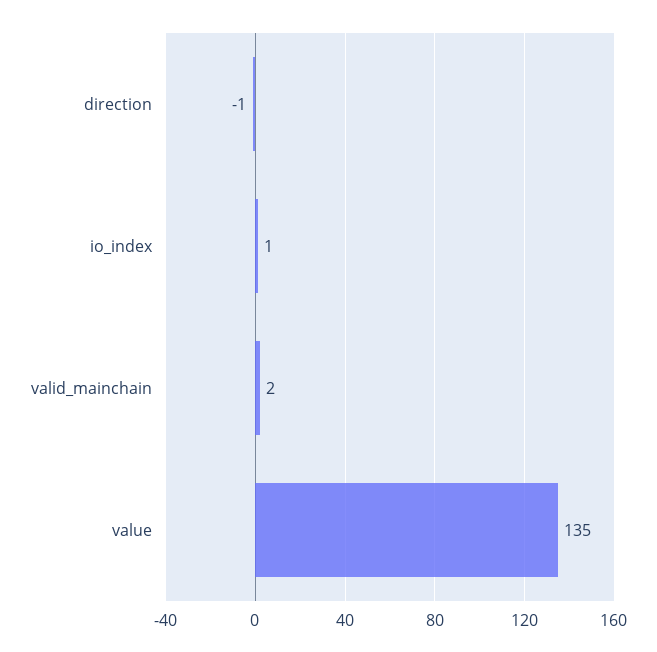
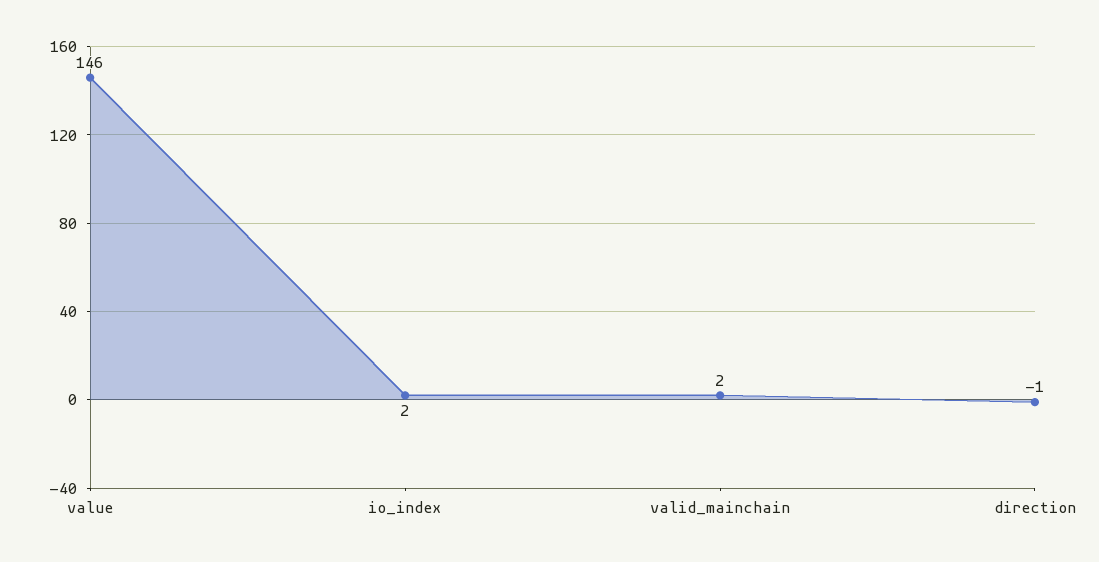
io_index: 1 -> 2
value: 135 -> 146

